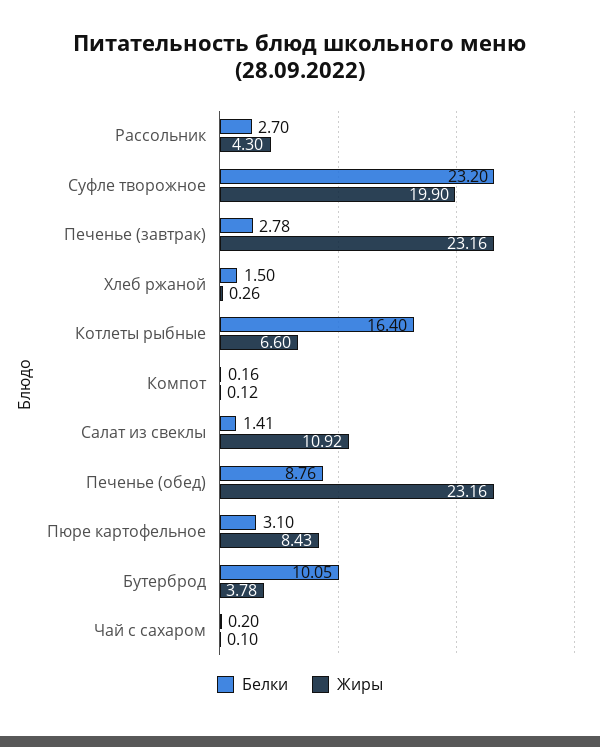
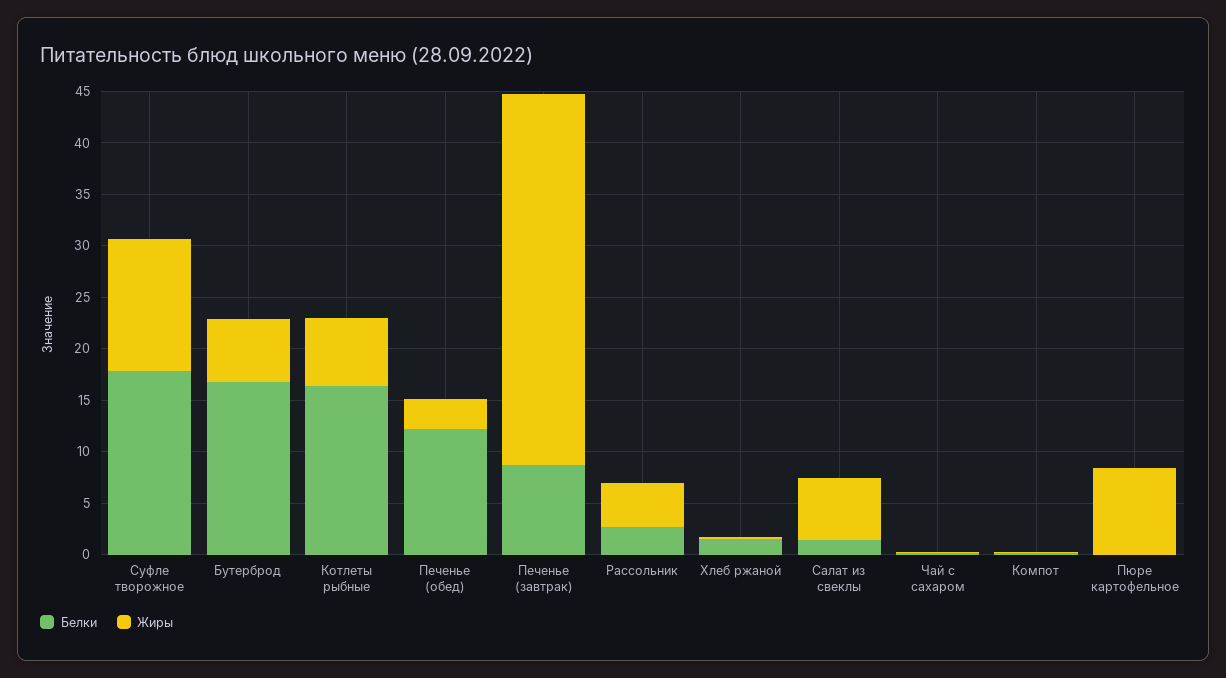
Белки, Суфле творожное: 23.2 -> 18
Жиры, Суфле творожное: 19.9 -> 13
Белки, Печенье (завтрак): 2.78 -> 9
Жиры, Печенье (завтрак): 23.16 -> 36
Жиры, Салат из свеклы: 10.92 -> 6
Белки, Печенье (обед): 8.76 -> 12
Жиры, Печенье (обед): 23.16 -> 3
Белки, Пюре картофельное: 3.1 -> 0
Белки, Бутерброд: 10.05 -> 17
Жиры, Бутерброд: 3.78 -> 6

